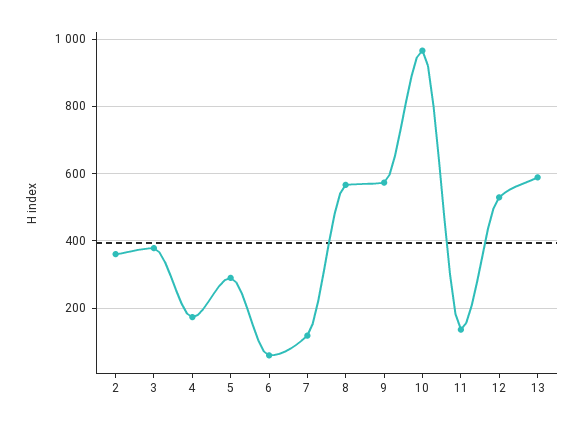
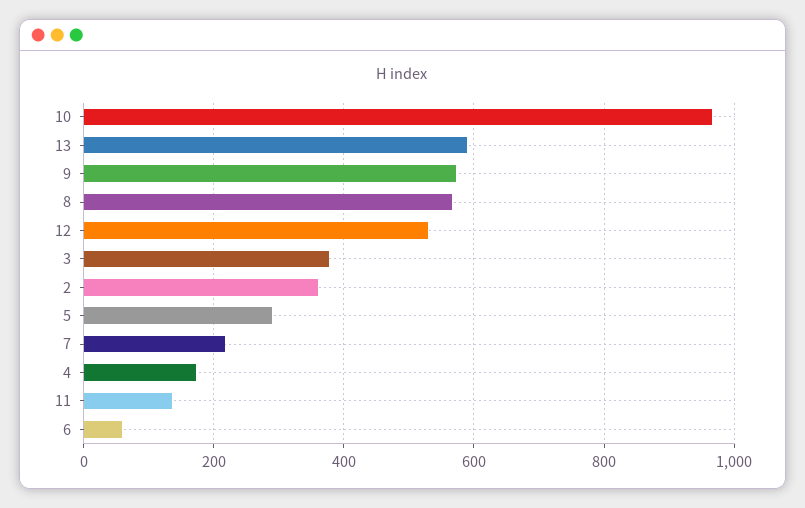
7: 120 -> 220

